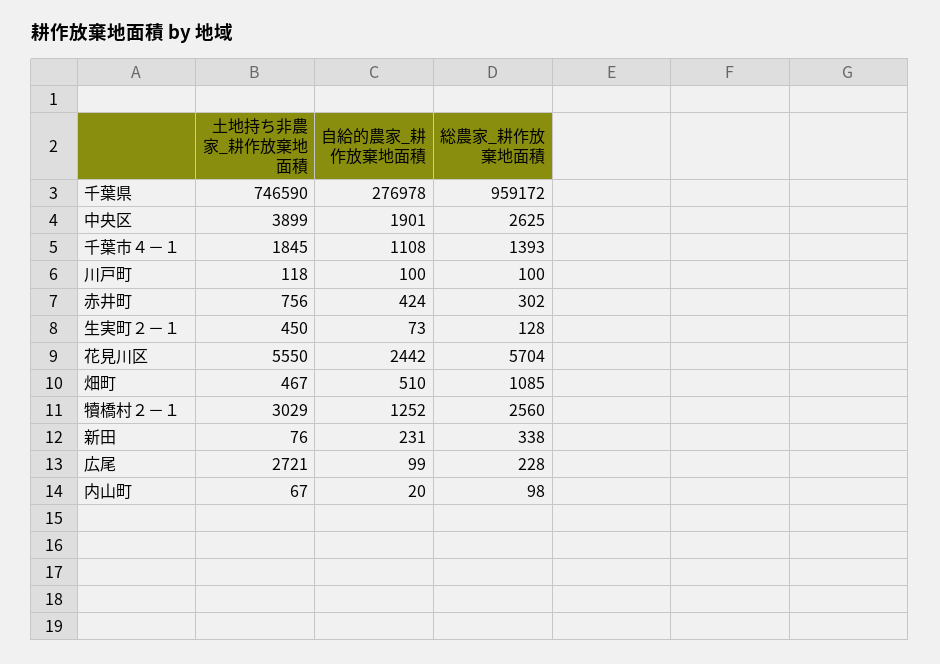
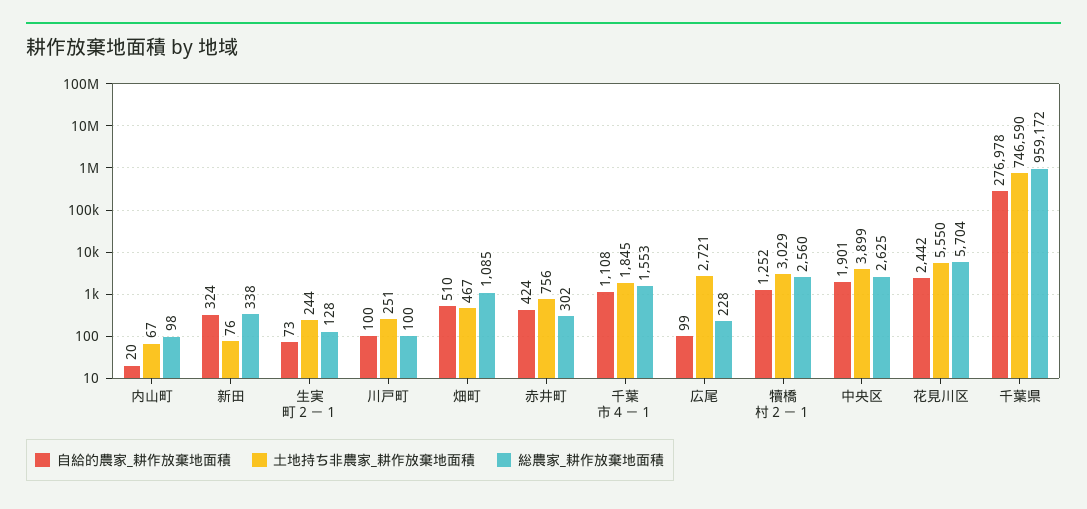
総農家_耕作放棄地面積, 千葉市４－１: 1393 -> 1553
土地持ち非農家_耕作放棄地面積, 川戸町: 118 -> 251
土地持ち非農家_耕作放棄地面積, 生実町２－１: 450 -> 244
自給的農家_耕作放棄地面積, 新田: 231 -> 324

